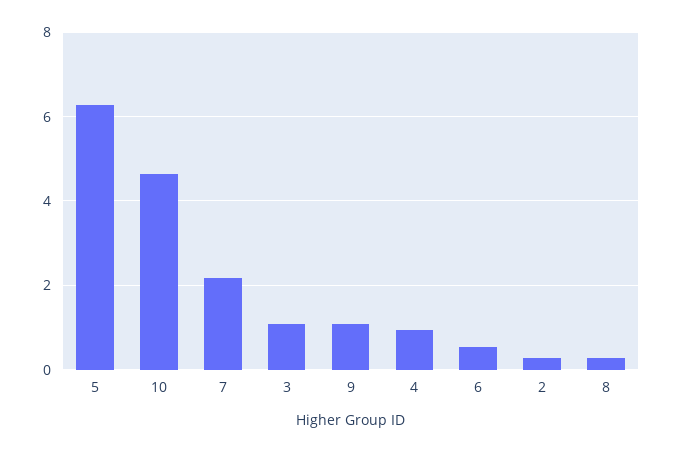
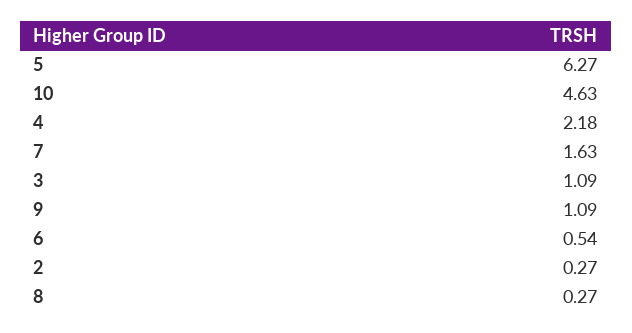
7: 2.2 -> 1.63
4: 1 -> 2.18

